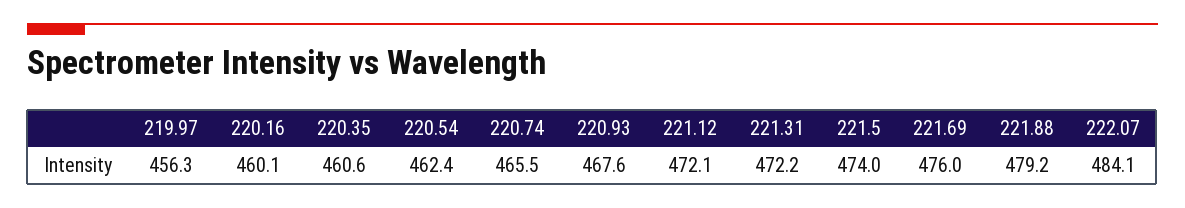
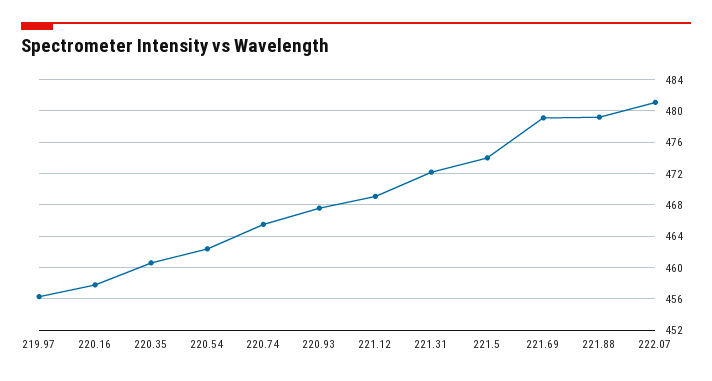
220.16: 460.1 -> 458
221.12: 472.1 -> 469
221.69: 476 -> 479
222.07: 484.1 -> 481

